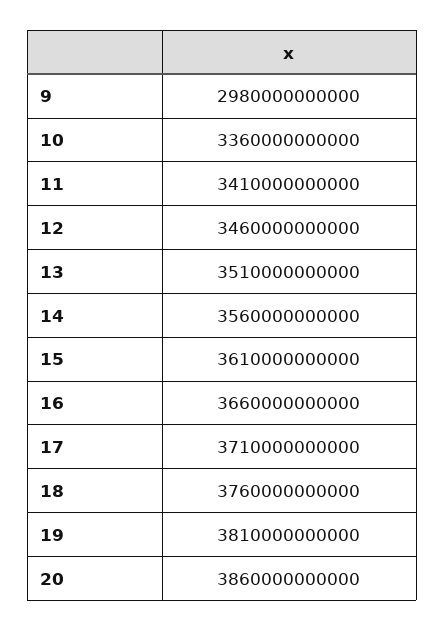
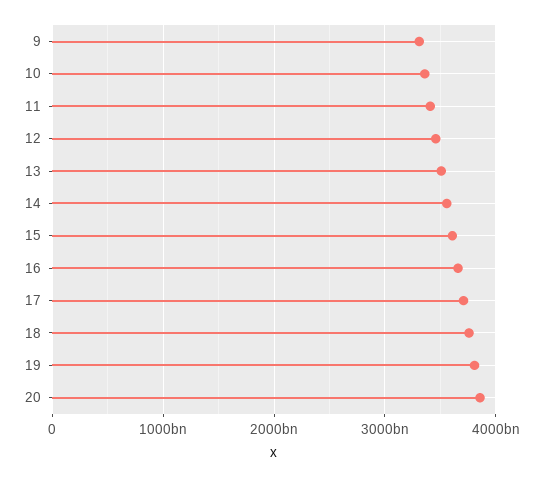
9: 2980000000000 -> 3300000000000

